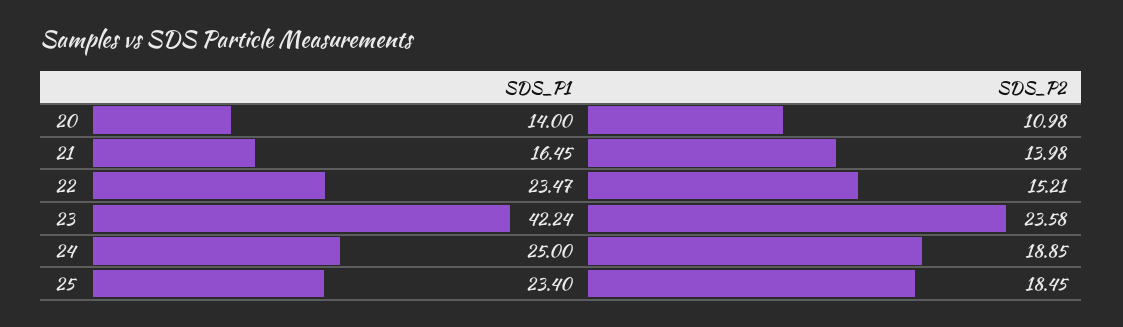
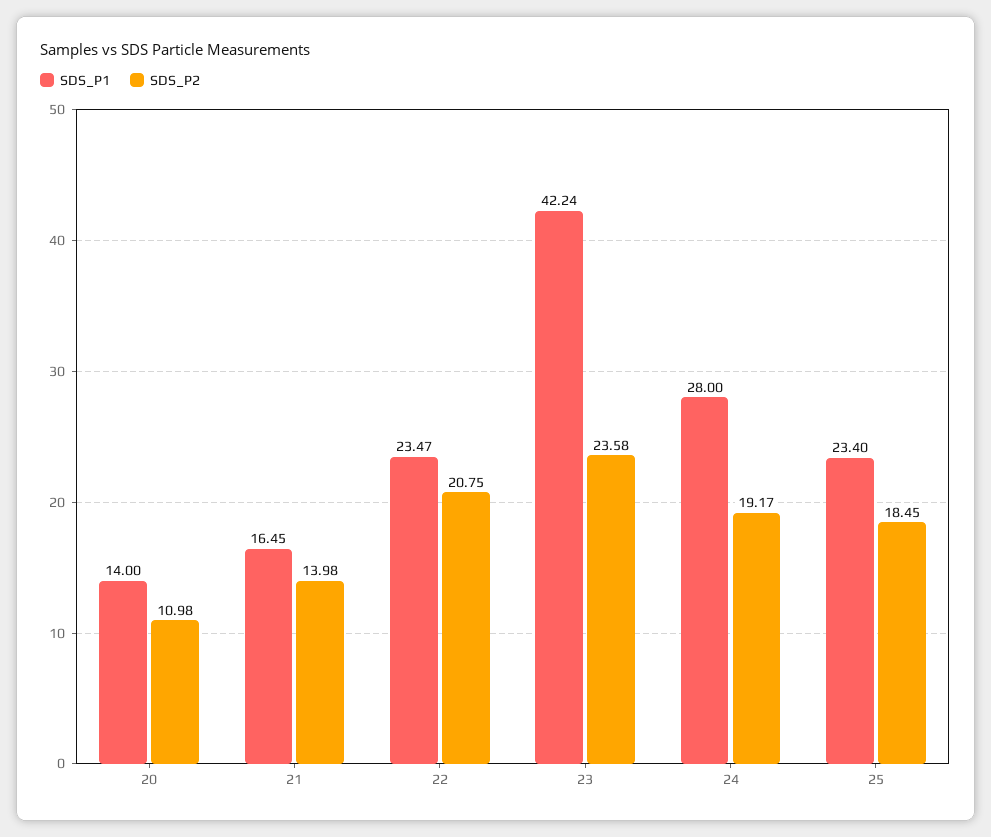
SDS_P2, 22: 15.21 -> 20.75
SDS_P1, 24: 25 -> 28
SDS_P2, 24: 18.85 -> 19.17

